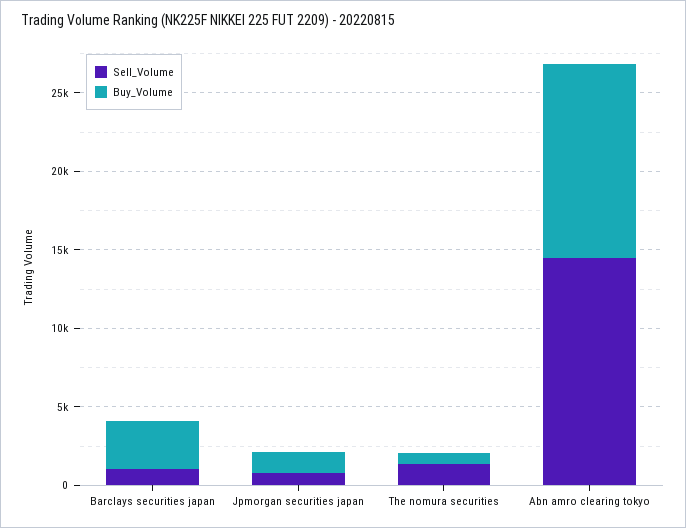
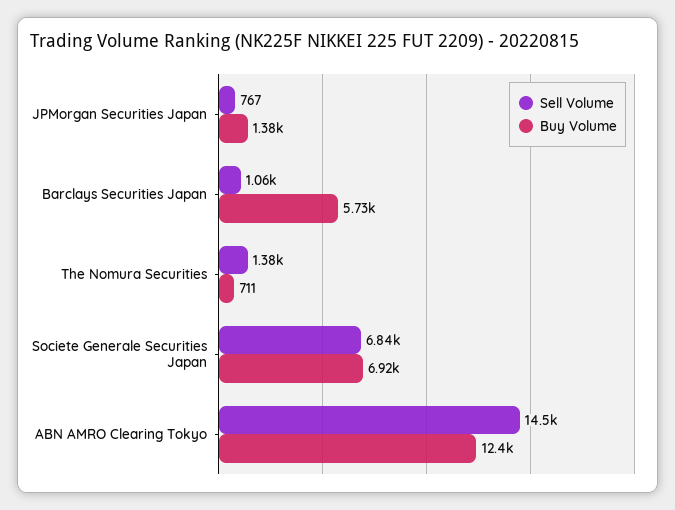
Buy_Volume, Barclays securities japan: 3000 -> 5730
Sell_Volume, Societe Generale Securities Japan: none -> 6840
Buy_Volume, Societe Generale Securities Japan: none -> 6920

